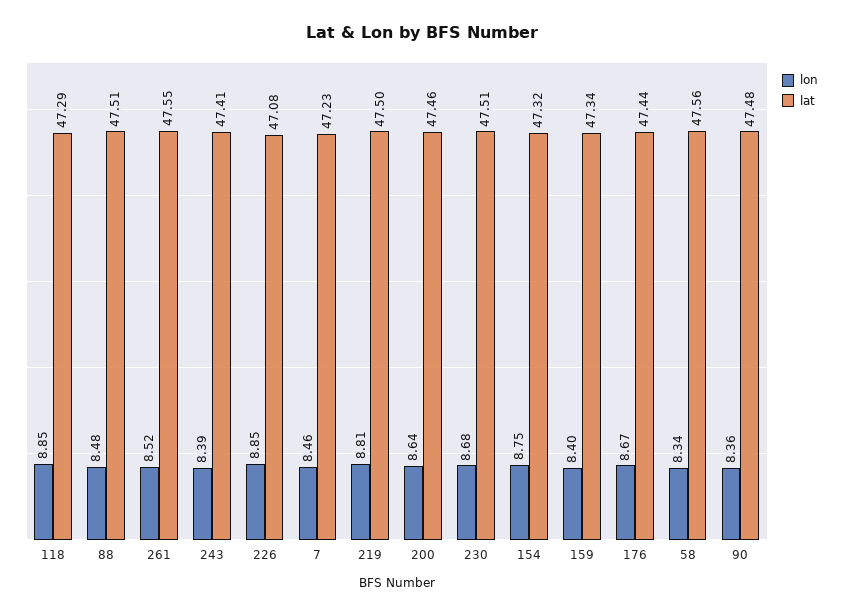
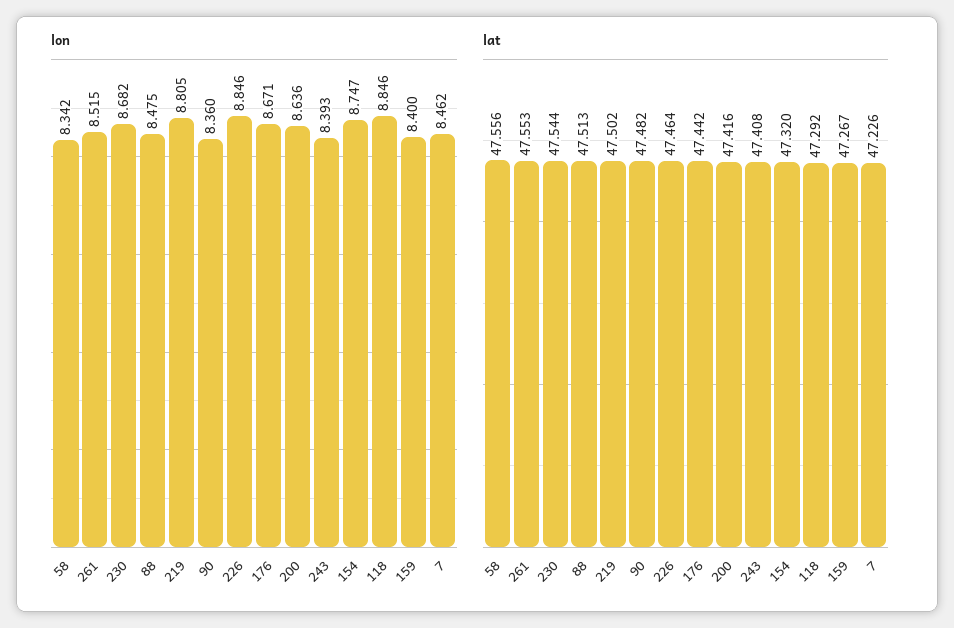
lat, 226: 47.08 -> 47.464
lat, 200: 47.46 -> 47.416
lat, 230: 47.51 -> 47.544
lat, 159: 47.34 -> 47.267

